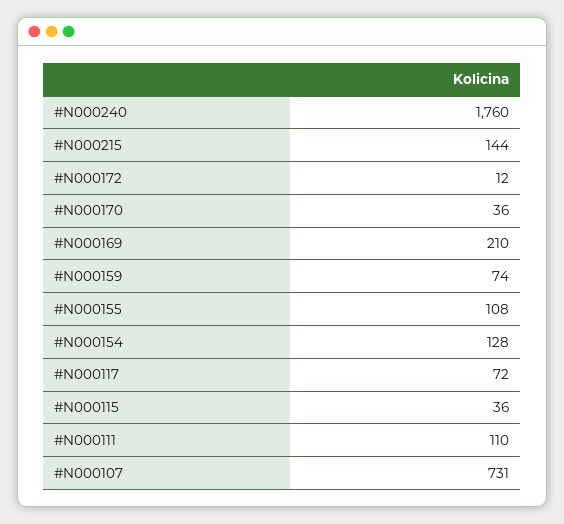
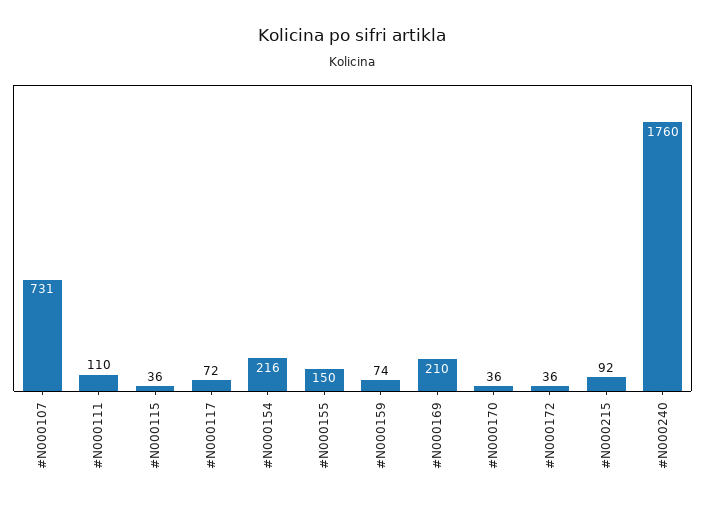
#N000215: 144 -> 92
#N000172: 12 -> 36
#N000155: 108 -> 150
#N000154: 128 -> 216

